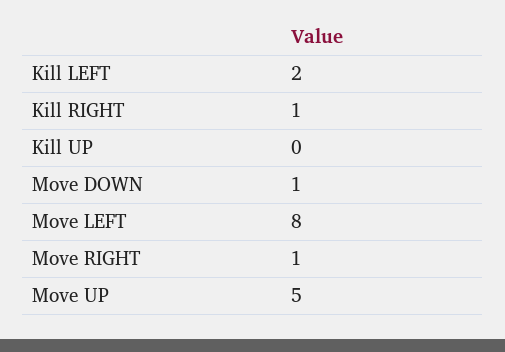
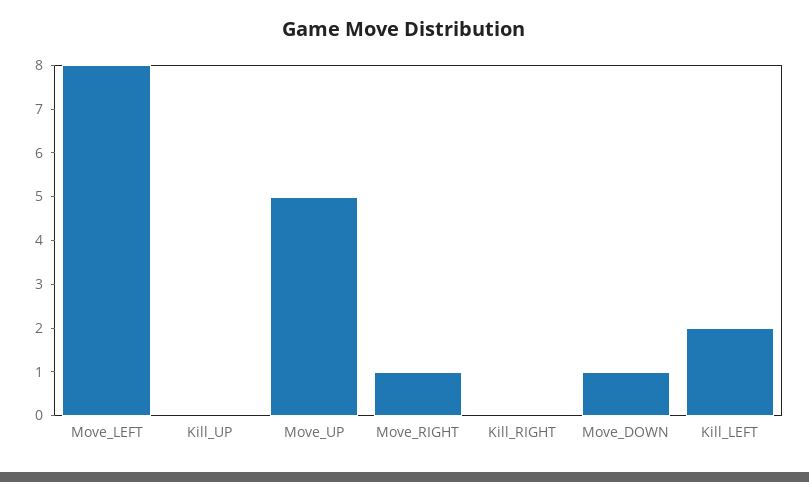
Kill RIGHT: 1 -> 0

